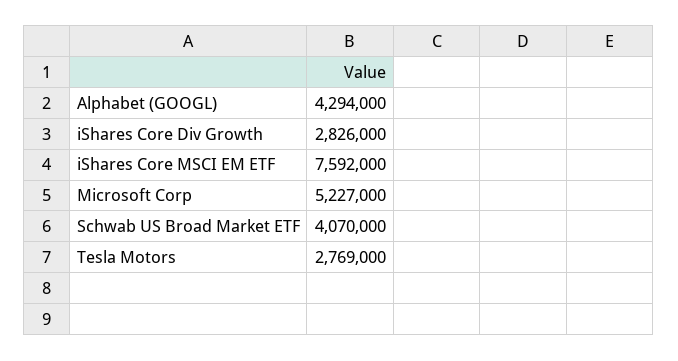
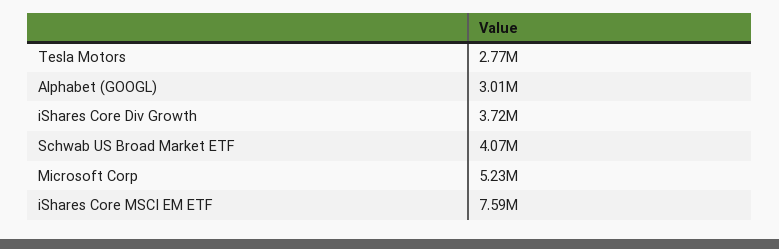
Alphabet (GOOGL): 4294000 -> 3010000
iShares Core Div Growth: 2826000 -> 3720000

